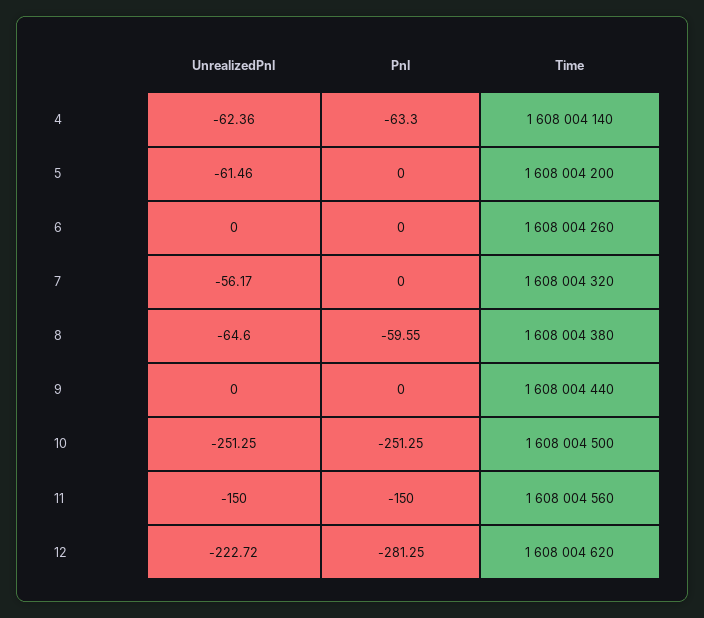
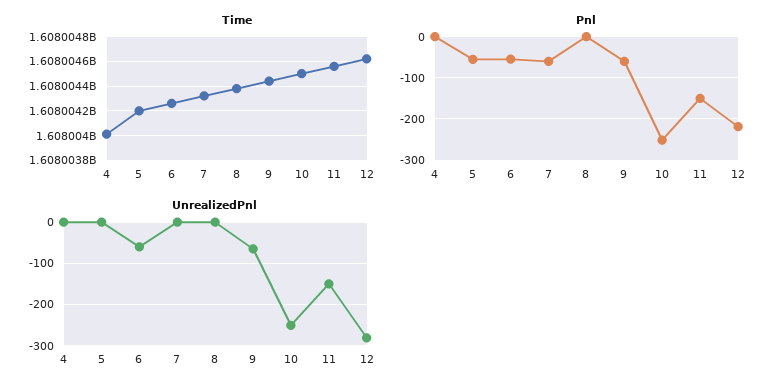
UnrealizedPnl, 4: -62.36 -> 0
Pnl, 4: -63.3 -> 0
Time, 4: 1608004140 -> 1608004000
UnrealizedPnl, 5: -61.46 -> 0
Pnl, 5: 0 -> -60
UnrealizedPnl, 6: 0 -> -60
Pnl, 6: 0 -> -60
UnrealizedPnl, 7: -56.17 -> 0
Pnl, 7: 0 -> -60
UnrealizedPnl, 8: -64.6 -> 0
Pnl, 8: -59.55 -> 0
UnrealizedPnl, 9: 0 -> -60
Pnl, 9: 0 -> -60
UnrealizedPnl, 12: -222.72 -> -280
Pnl, 12: -281.25 -> -220

